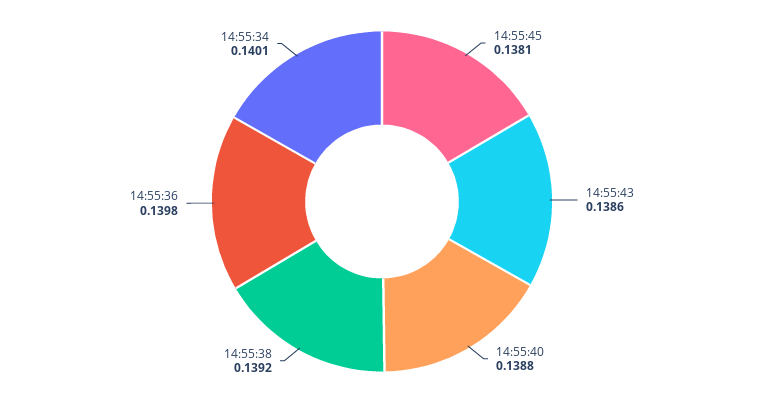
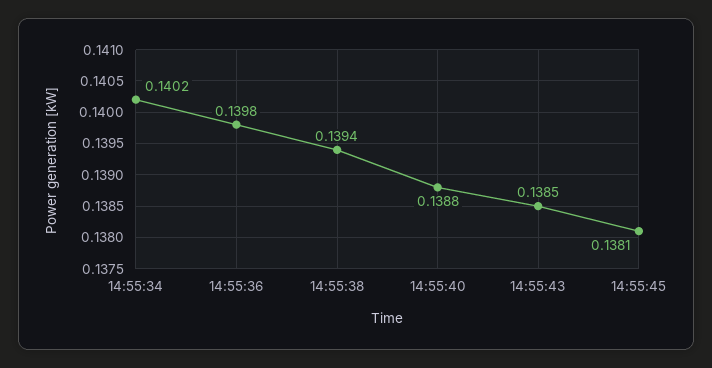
14:55:43: 0.1386 -> 0.1385
14:55:38: 0.1392 -> 0.1394
14:55:34: 0.1401 -> 0.1402

